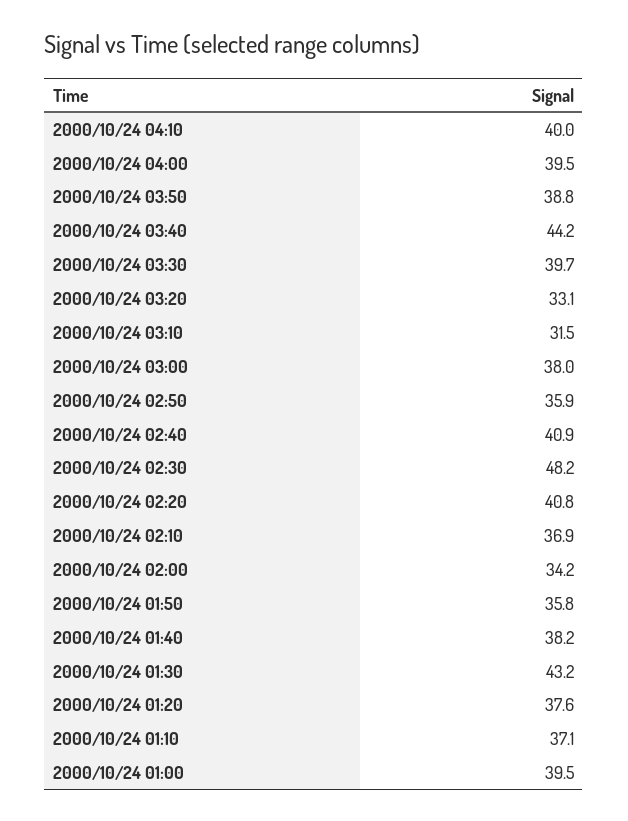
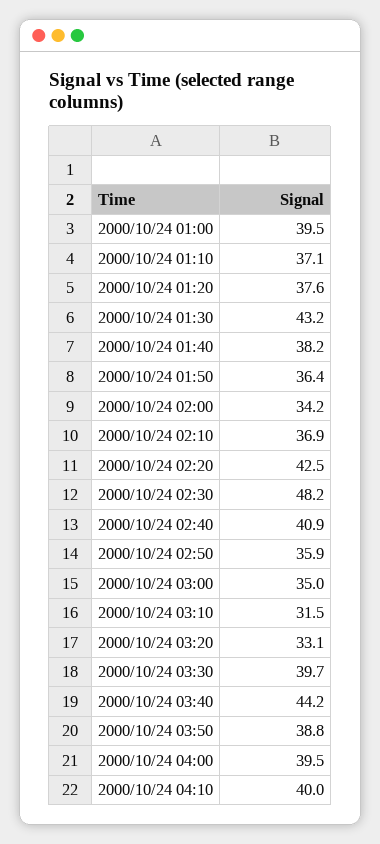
2000/10/24 03:00: 38 -> 35
2000/10/24 02:20: 40.8 -> 42.5
2000/10/24 01:50: 35.8 -> 36.4

